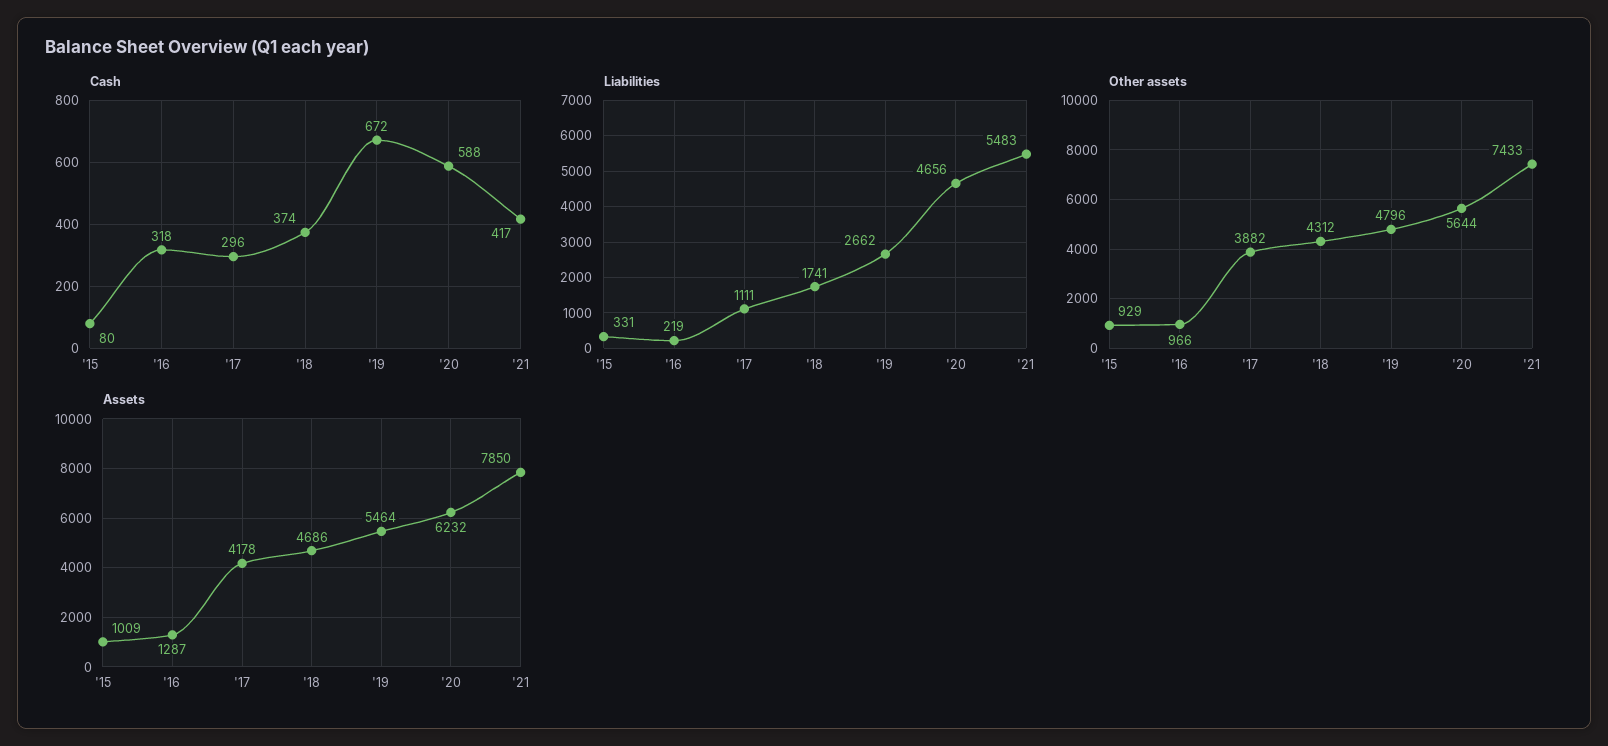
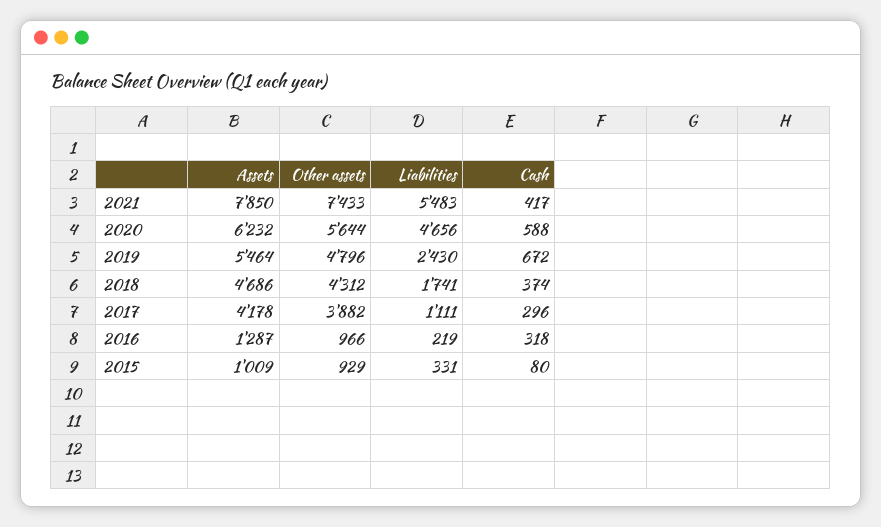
Liabilities, '19: 2662 -> 2430

